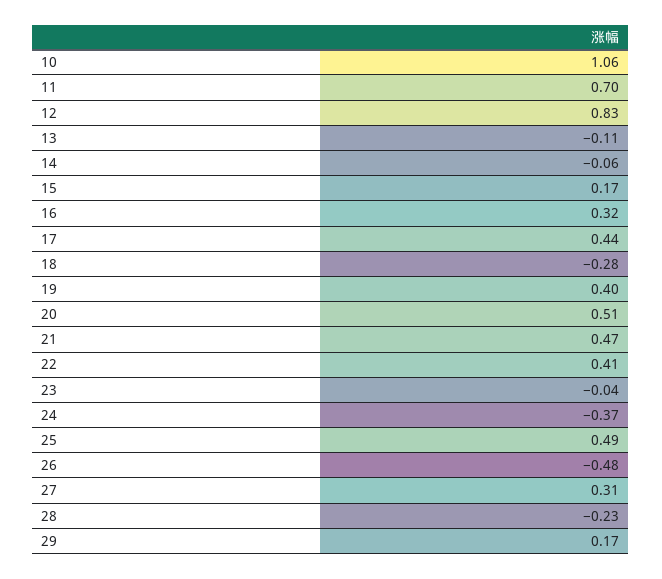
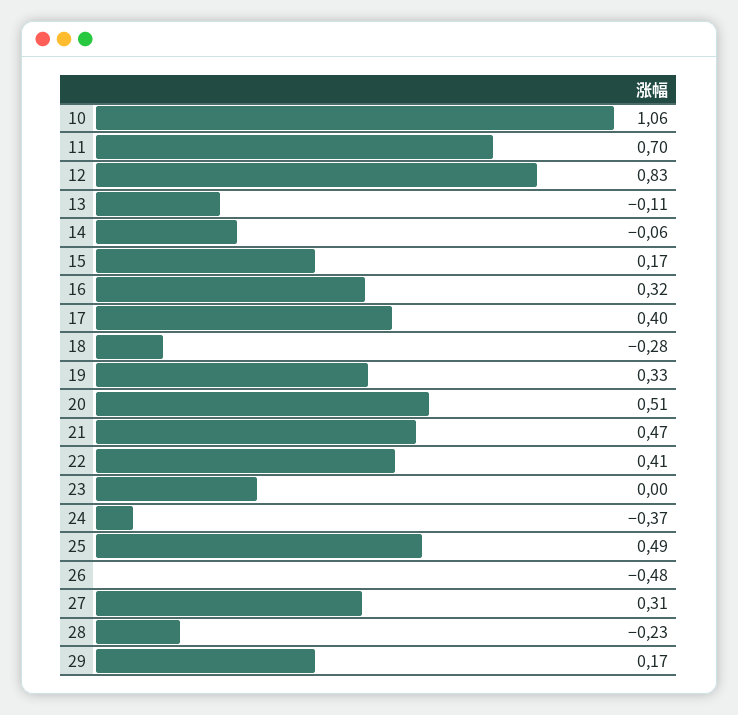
17: 0.44 -> 0.4
19: 0.4 -> 0.33
23: -0.04 -> 0

